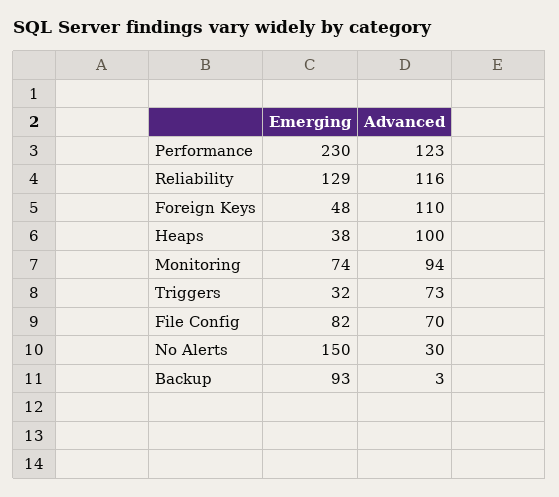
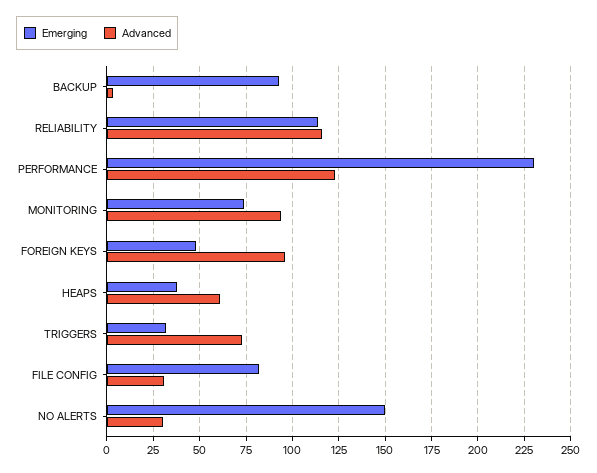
Emerging, Reliability: 129 -> 115
Advanced, Foreign Keys: 110 -> 95
Advanced, Heaps: 100 -> 60
Advanced, File Config: 70 -> 30

